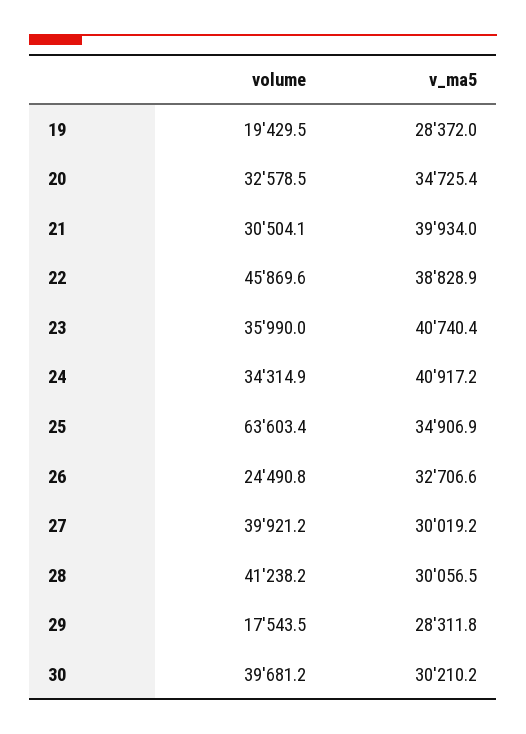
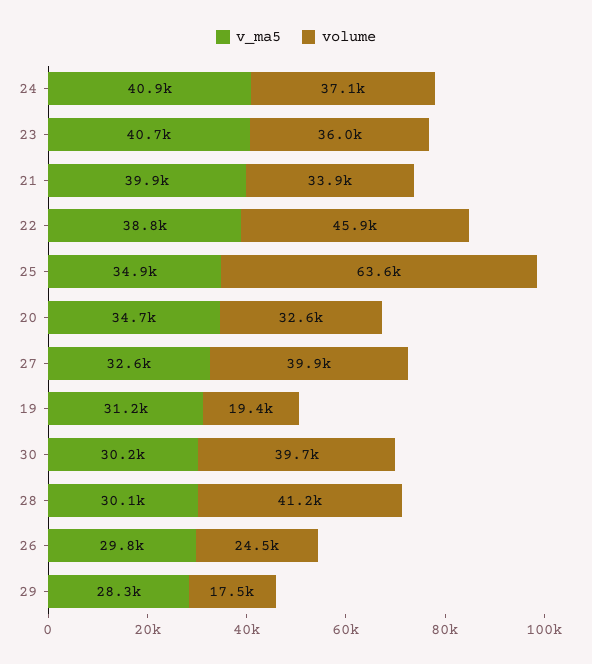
v_ma5, 19: 28372 -> 31200
volume, 21: 30504.1 -> 33900
volume, 24: 34314.9 -> 37100
v_ma5, 26: 32706.6 -> 29800
v_ma5, 27: 30019.2 -> 32600

